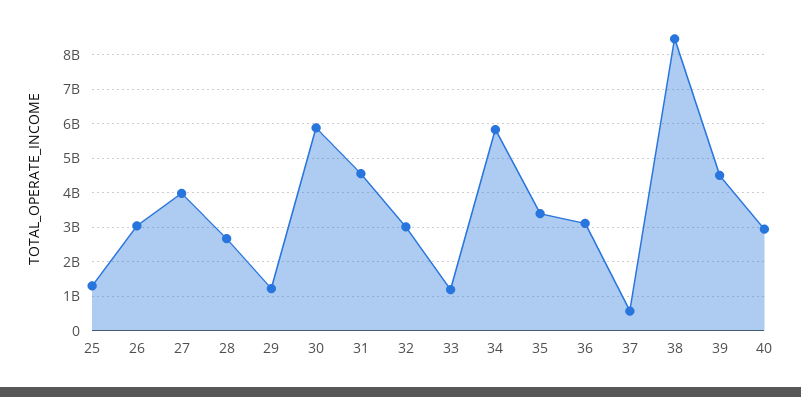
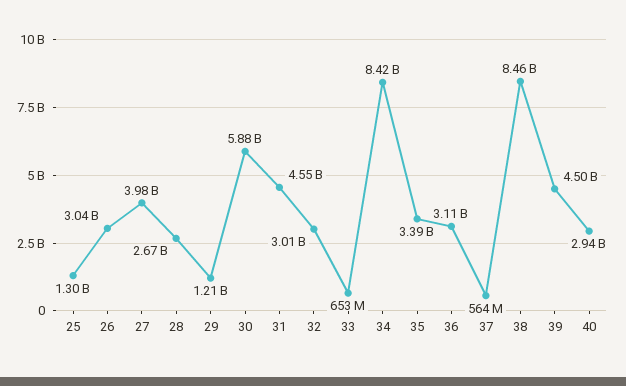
33: 1200000000 -> 653000000
34: 5800000000 -> 8420000000

